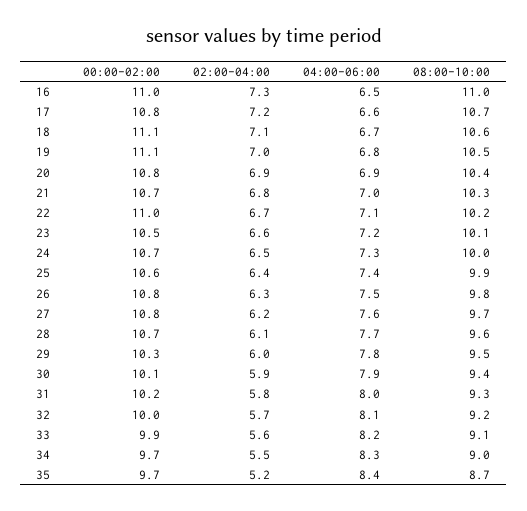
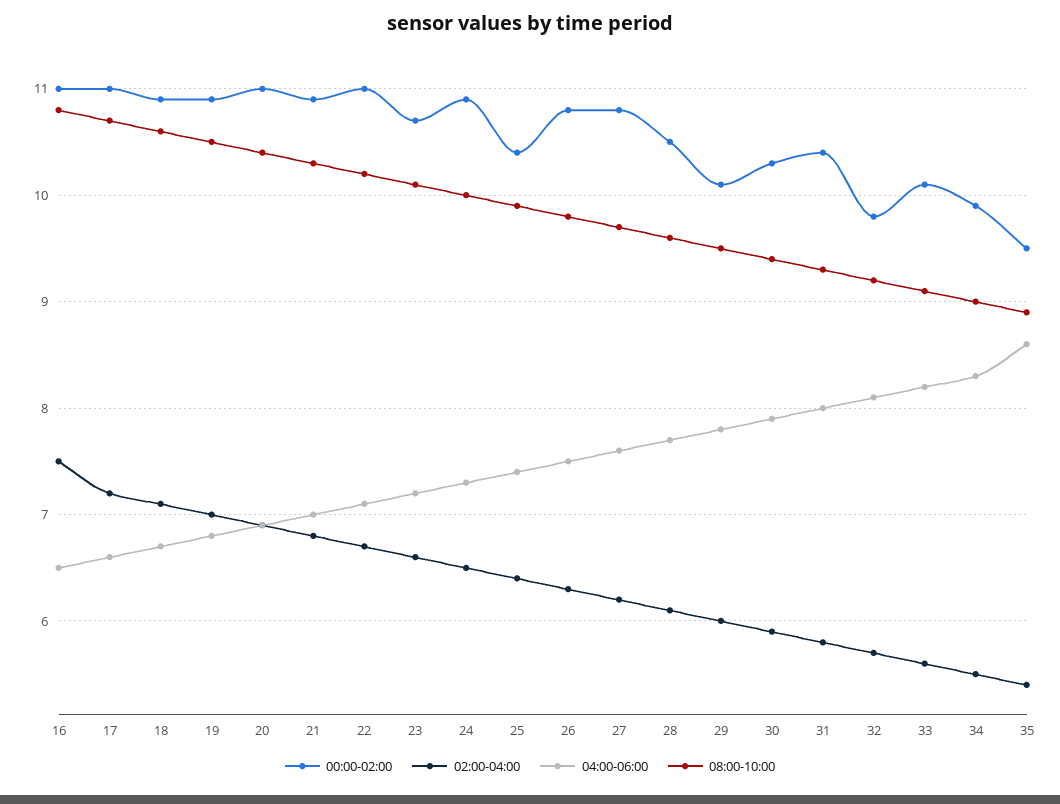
02:00-04:00, 16: 7.3 -> 7.5
08:00-10:00, 16: 11 -> 10.8
00:00-02:00, 17: 10.8 -> 11
00:00-02:00, 18: 11.1 -> 10.9
00:00-02:00, 19: 11.1 -> 10.9
00:00-02:00, 20: 10.8 -> 11
00:00-02:00, 21: 10.7 -> 10.9
00:00-02:00, 23: 10.5 -> 10.7
00:00-02:00, 24: 10.7 -> 10.9
00:00-02:00, 25: 10.6 -> 10.4
00:00-02:00, 28: 10.7 -> 10.5
00:00-02:00, 29: 10.3 -> 10.1
00:00-02:00, 30: 10.1 -> 10.3
00:00-02:00, 31: 10.2 -> 10.4
00:00-02:00, 32: 10 -> 9.8
00:00-02:00, 33: 9.9 -> 10.1
00:00-02:00, 34: 9.7 -> 9.9
00:00-02:00, 35: 9.7 -> 9.5
02:00-04:00, 35: 5.2 -> 5.4
04:00-06:00, 35: 8.4 -> 8.6
08:00-10:00, 35: 8.7 -> 8.9

